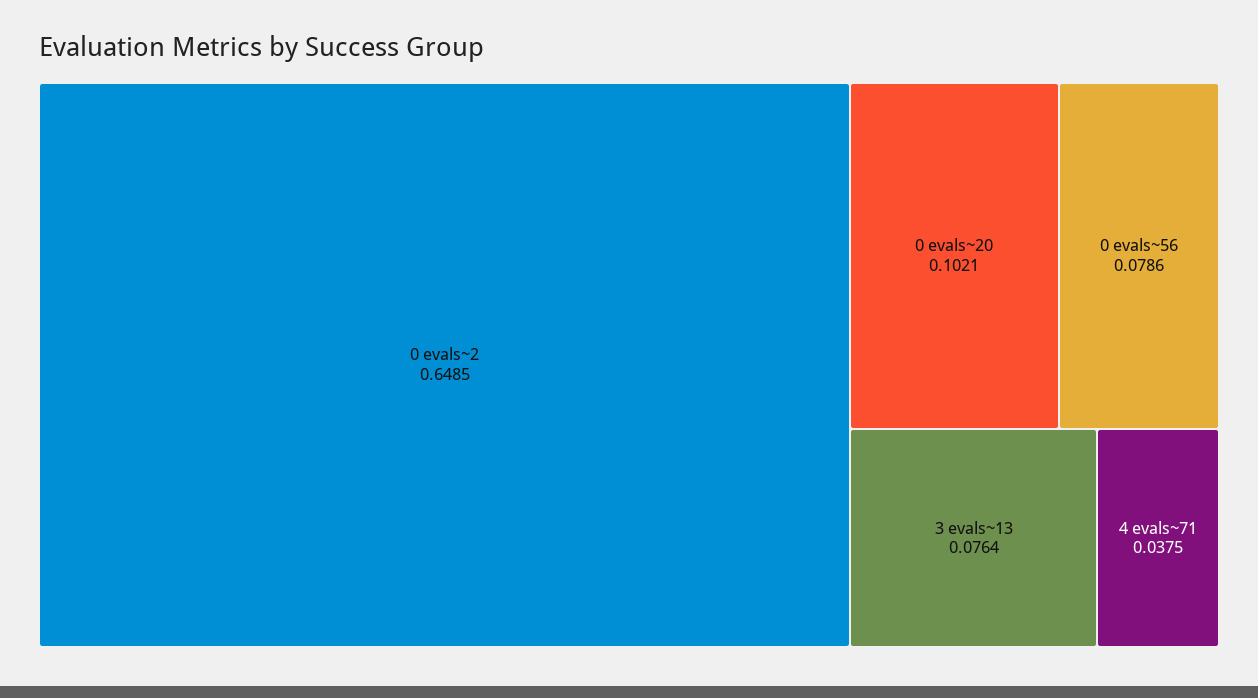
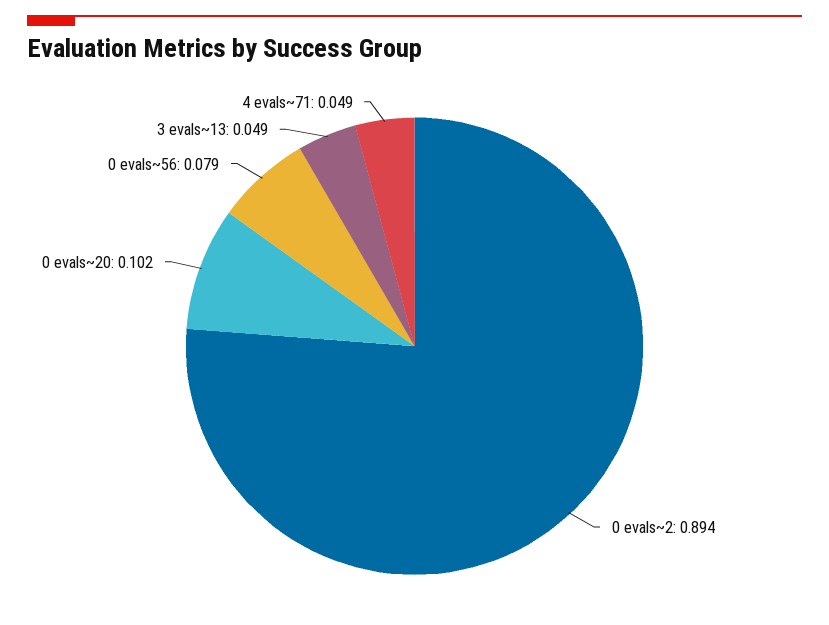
0 evals~2: 0.6485 -> 0.894
3 evals~13: 0.0764 -> 0.049
4 evals~71: 0.0375 -> 0.049

